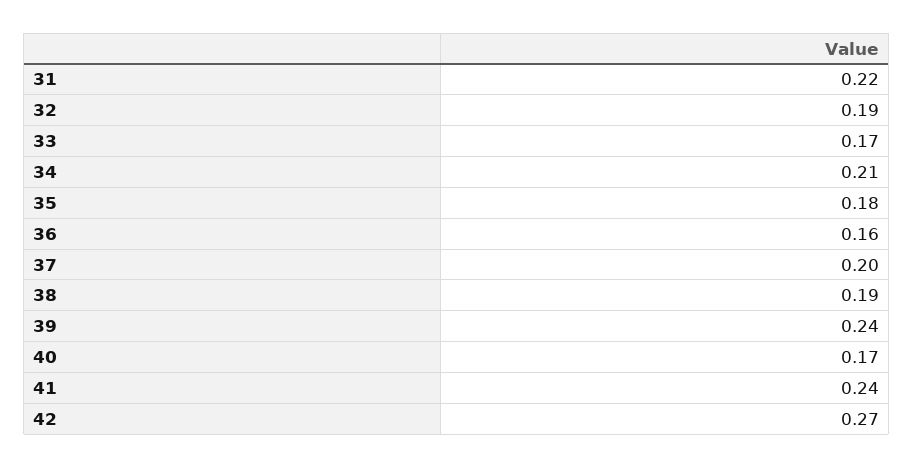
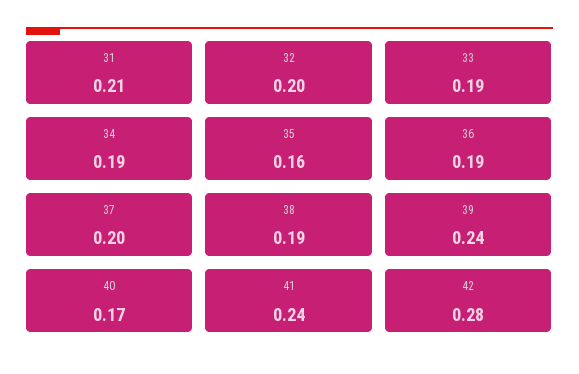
31: 0.22 -> 0.21
32: 0.19 -> 0.2
33: 0.17 -> 0.19
34: 0.21 -> 0.19
35: 0.18 -> 0.16
36: 0.16 -> 0.19
42: 0.27 -> 0.28

